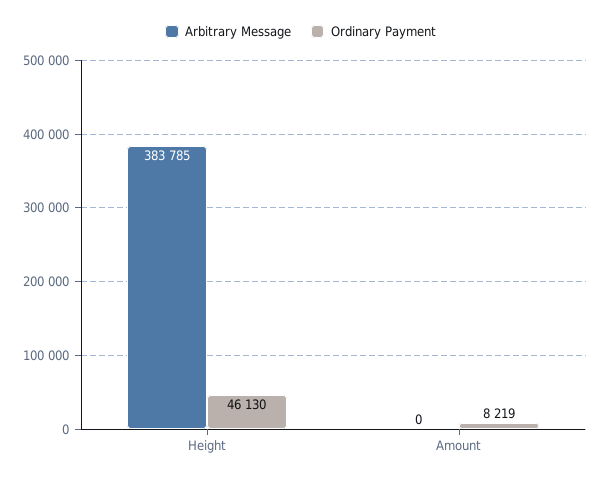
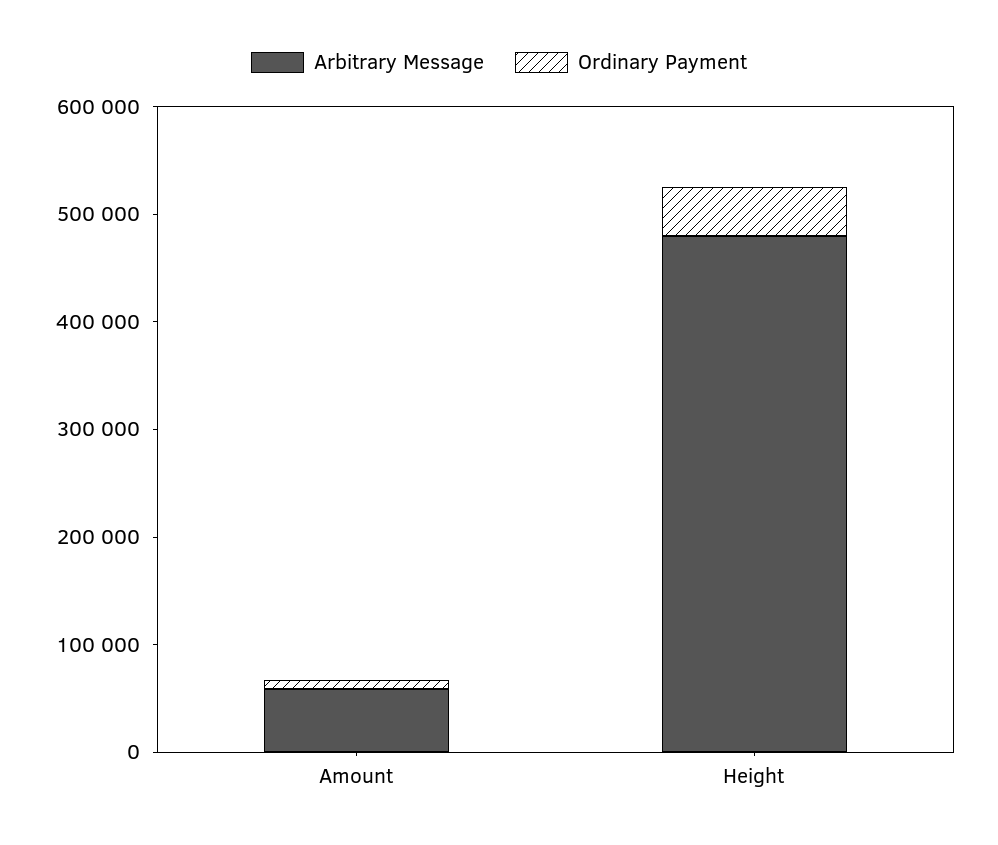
Arbitrary Message, Height: 383785 -> 480000
Arbitrary Message, Amount: 0 -> 60000

